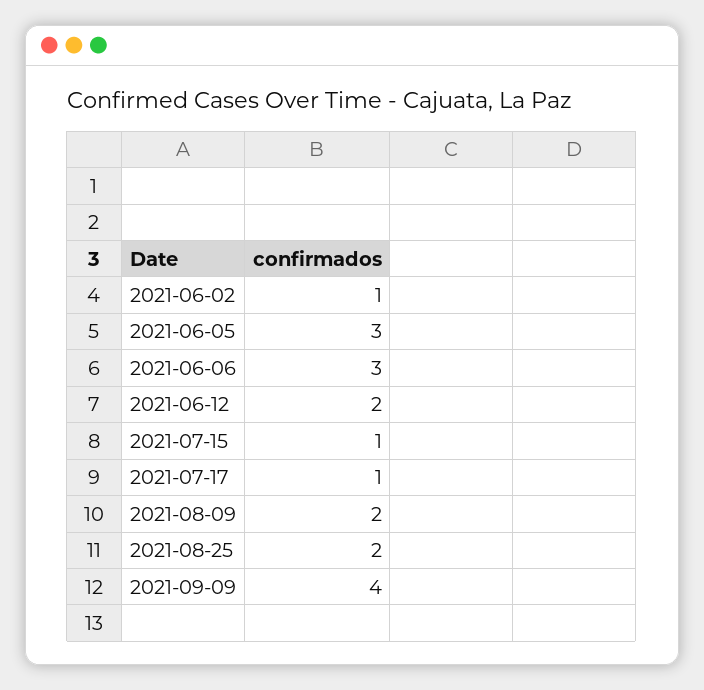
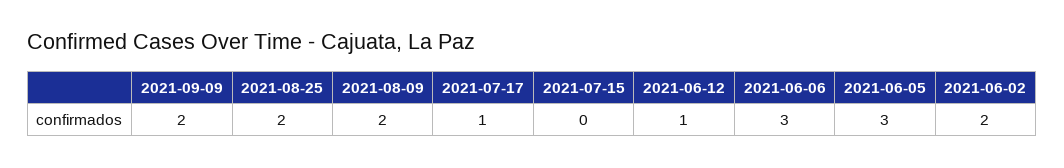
2021-06-02: 1 -> 2
2021-06-12: 2 -> 1
2021-07-15: 1 -> 0
2021-09-09: 4 -> 2

